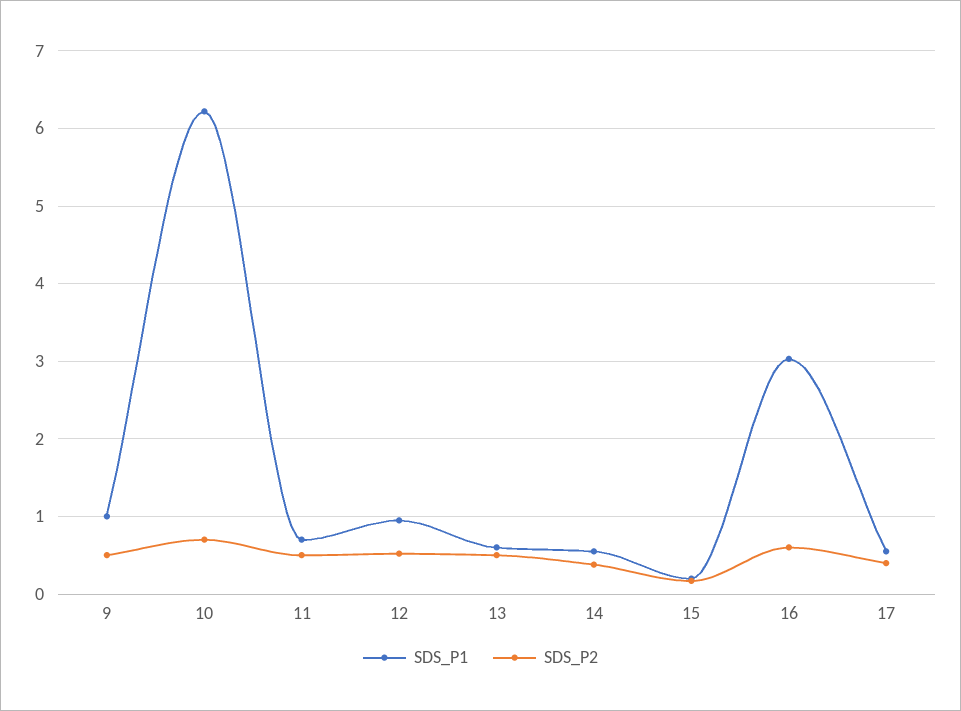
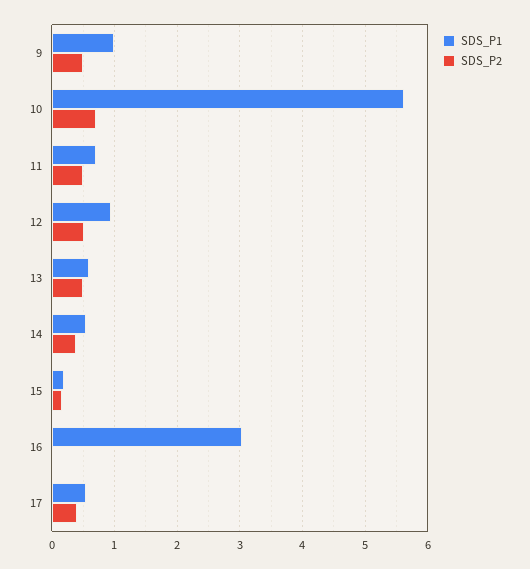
SDS_P1, 10: 6.2 -> 5.6
SDS_P2, 16: 0.6 -> 0

